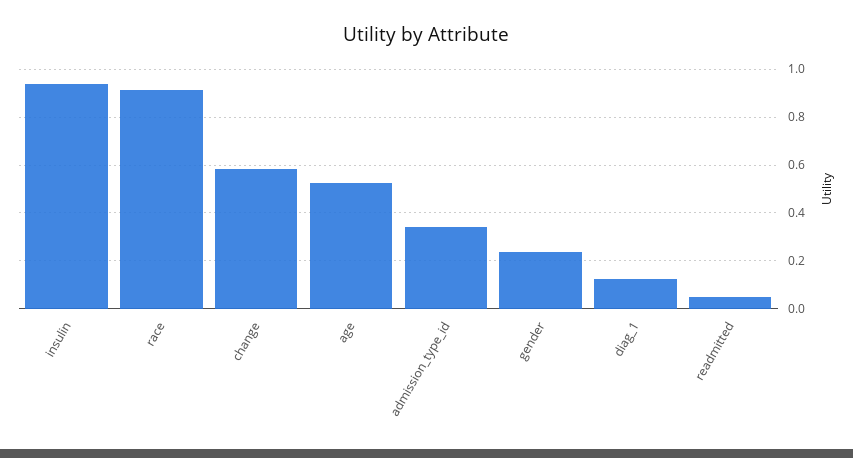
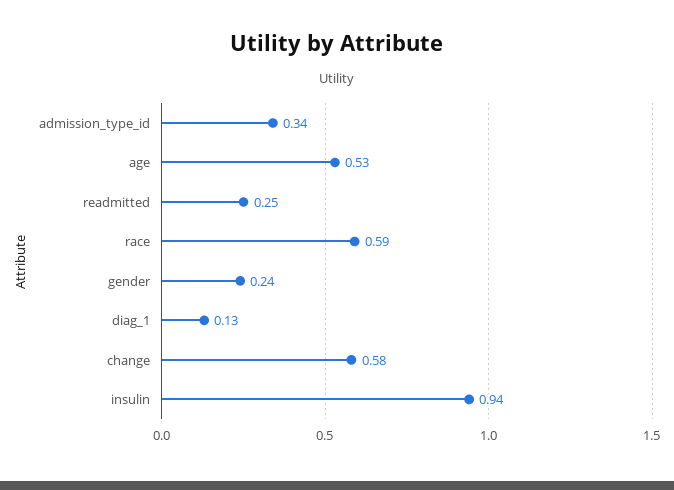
race: 0.9 -> 0.59
readmitted: 0.05 -> 0.25

